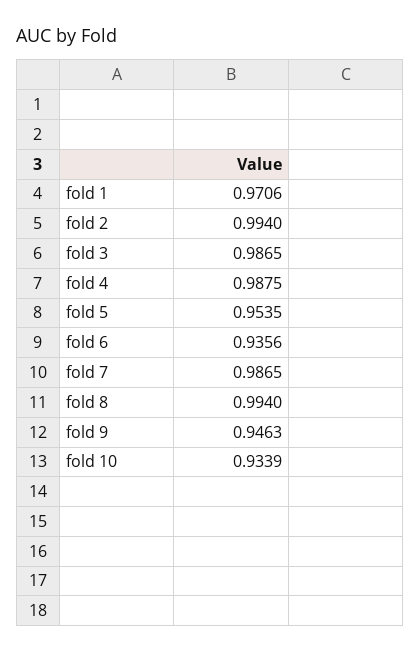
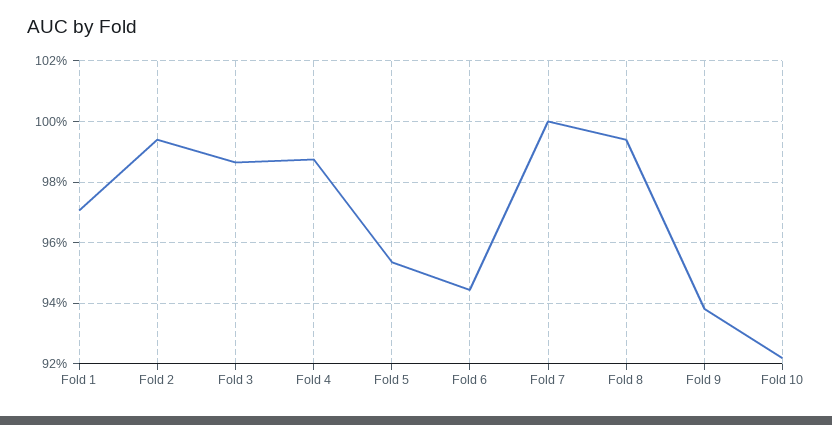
fold 6: 0.9356 -> 0.944
fold 7: 0.9865 -> 1
fold 9: 0.9463 -> 0.938
fold 10: 0.9339 -> 0.922

